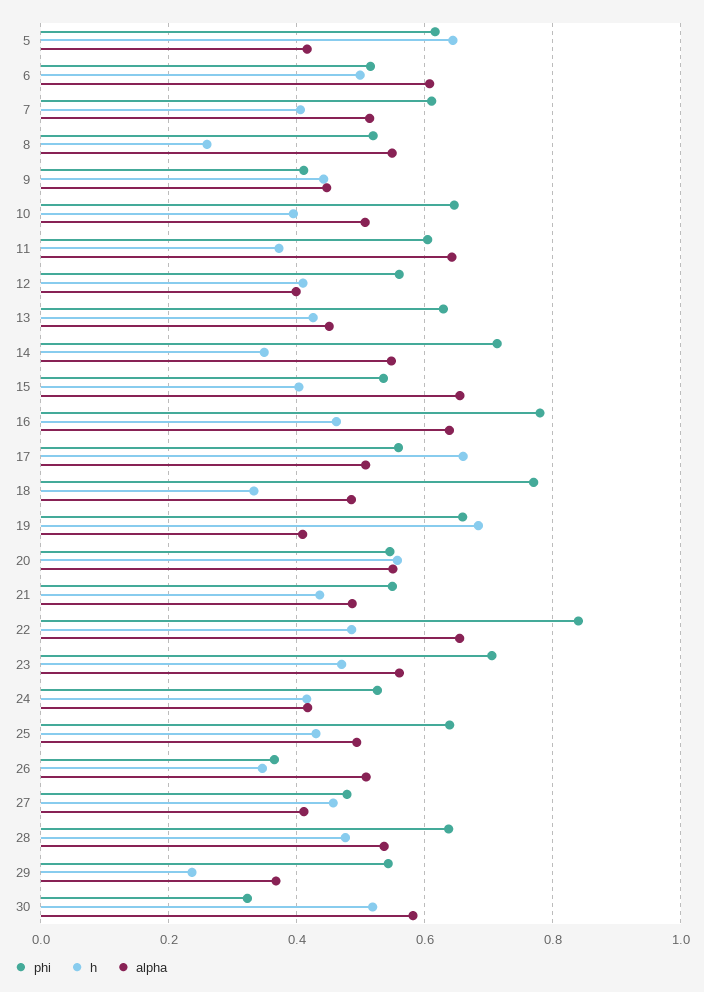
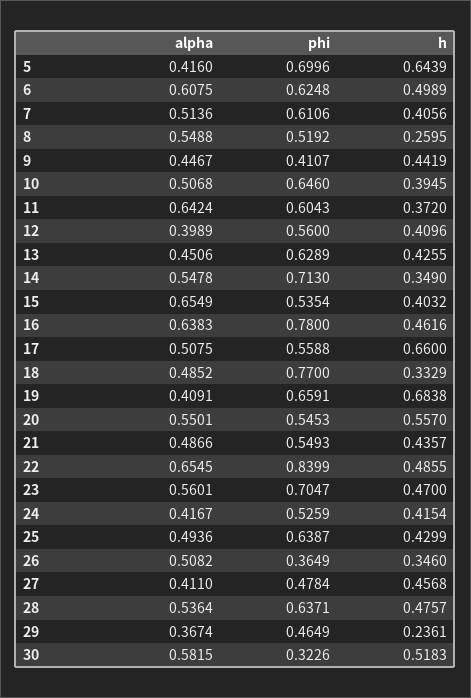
phi, 5: 0.62 -> 0.6996
phi, 6: 0.52 -> 0.6248
phi, 29: 0.54 -> 0.4649

